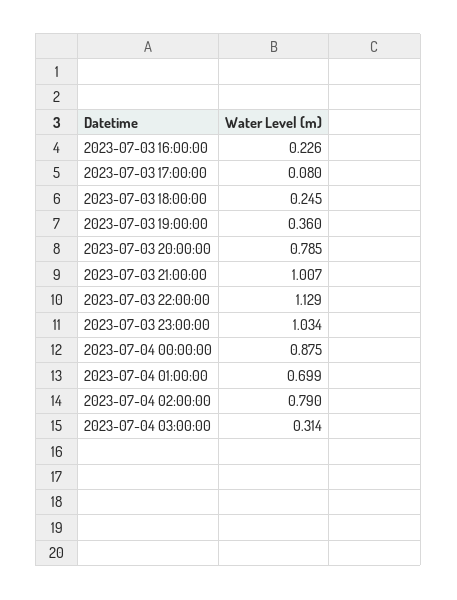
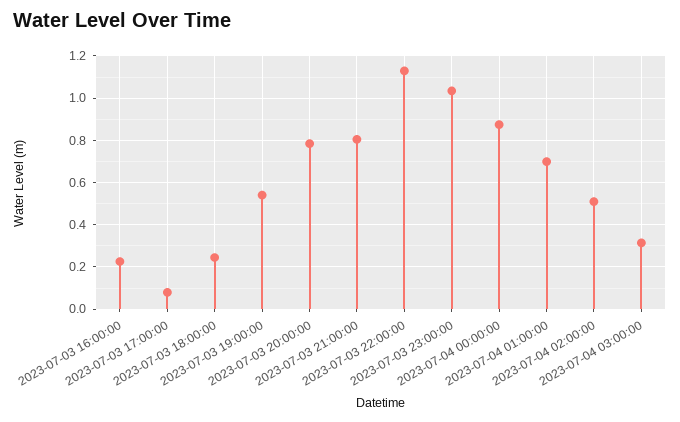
2023-07-03 19:00:00: 0.36 -> 0.55
2023-07-03 21:00:00: 1.007 -> 0.8
2023-07-04 02:00:00: 0.79 -> 0.5

